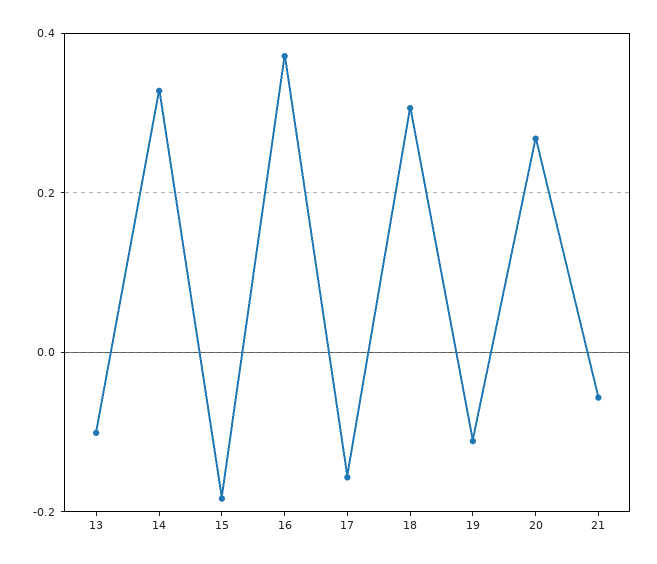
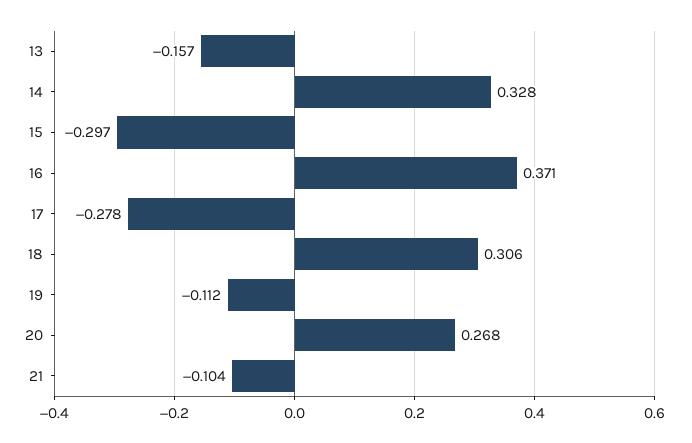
13: -0.1 -> -0.157
15: -0.18 -> -0.297
17: -0.16 -> -0.278
21: -0.06 -> -0.104

